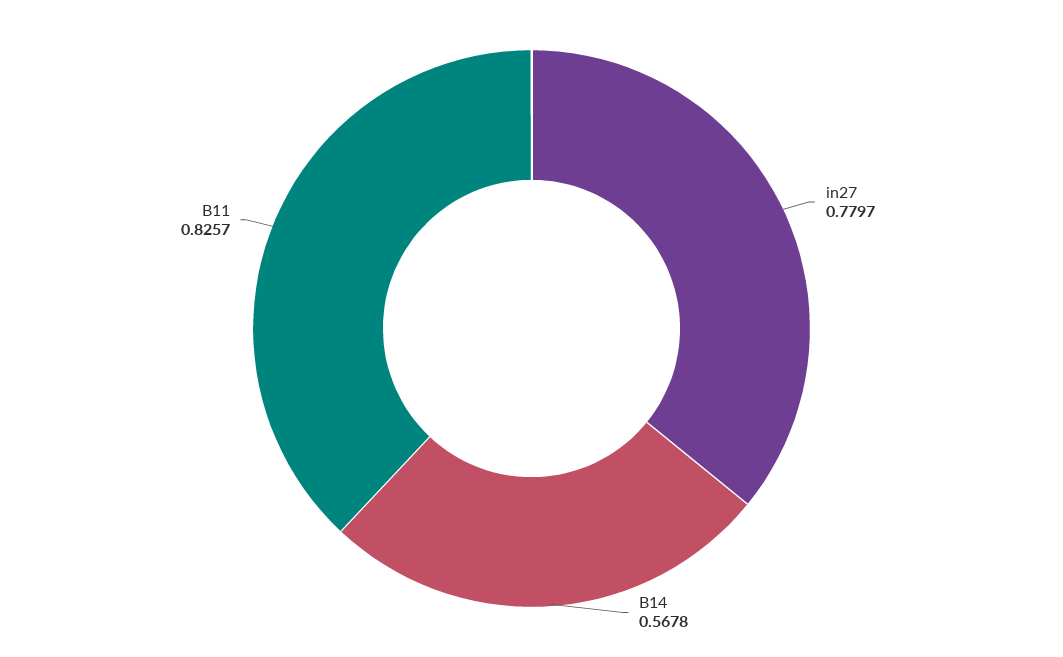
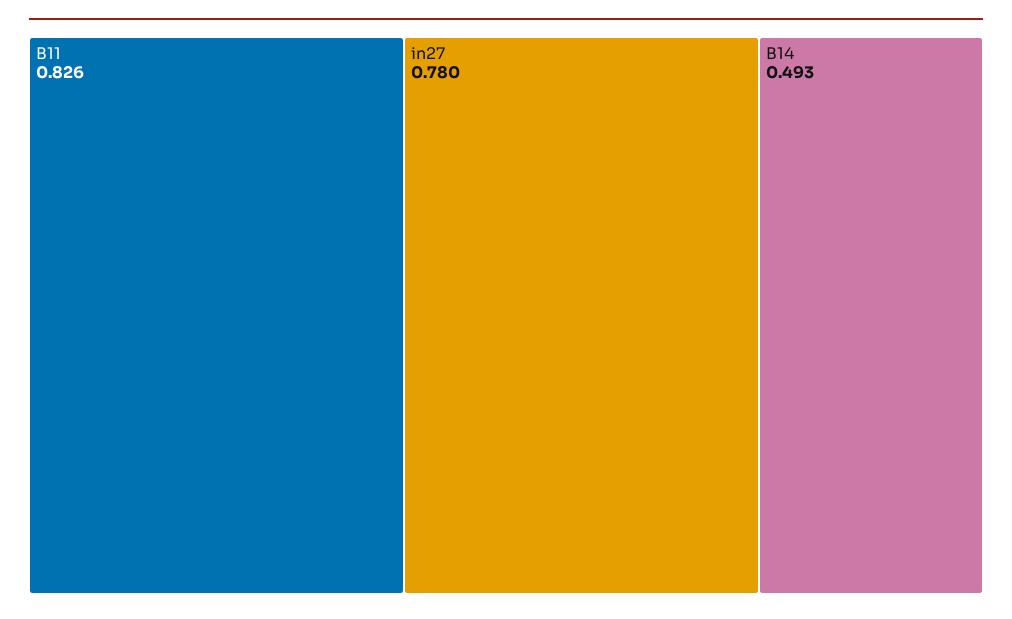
B14: 0.5678 -> 0.493

